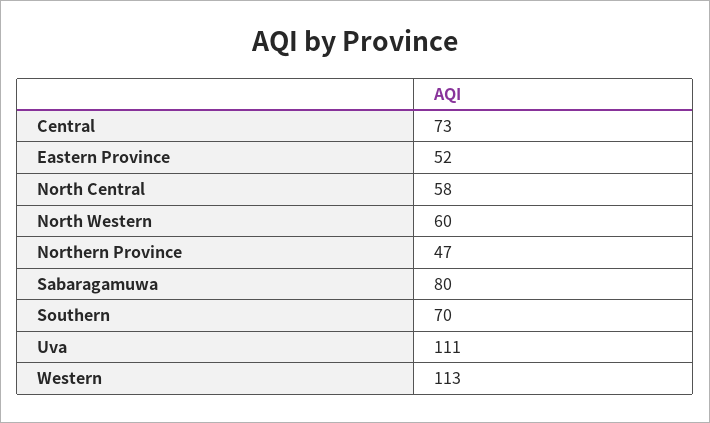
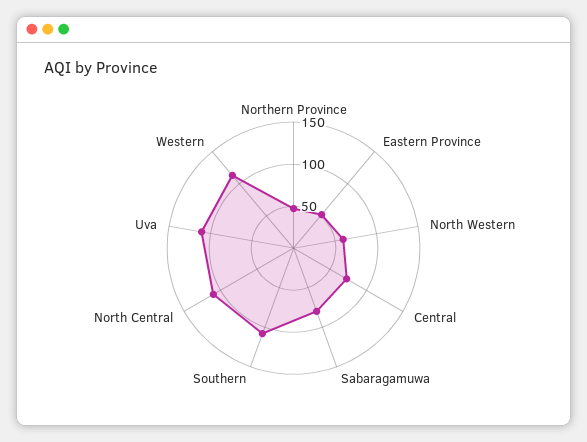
North Central: 58 -> 110
Southern: 70 -> 110

